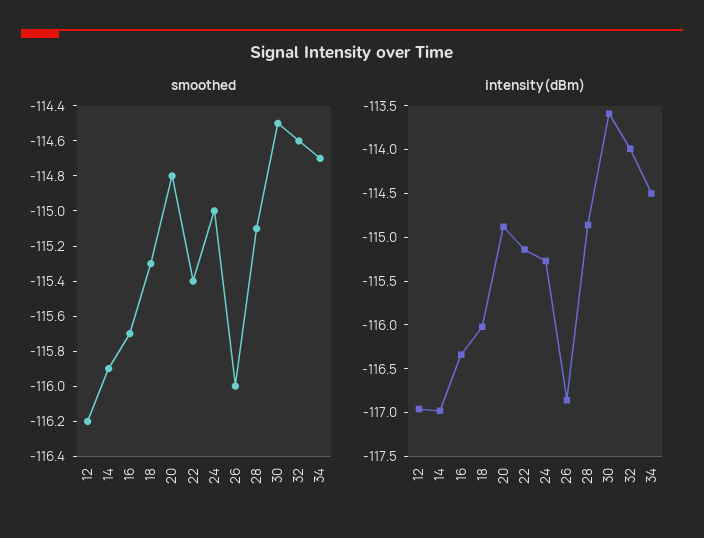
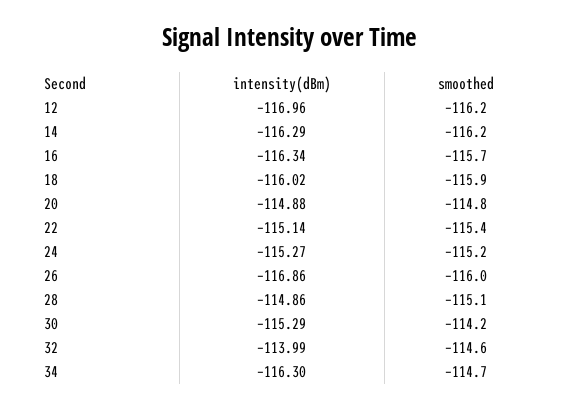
smoothed, 14: -115.9 -> -116.2
smoothed, 18: -115.3 -> -115.9
smoothed, 24: -115 -> -115.2
smoothed, 30: -114.5 -> -114.2
intensity(dBm), 14: -117 -> -116.29
intensity(dBm), 30: -113.6 -> -115.29
intensity(dBm), 34: -114.5 -> -116.3

